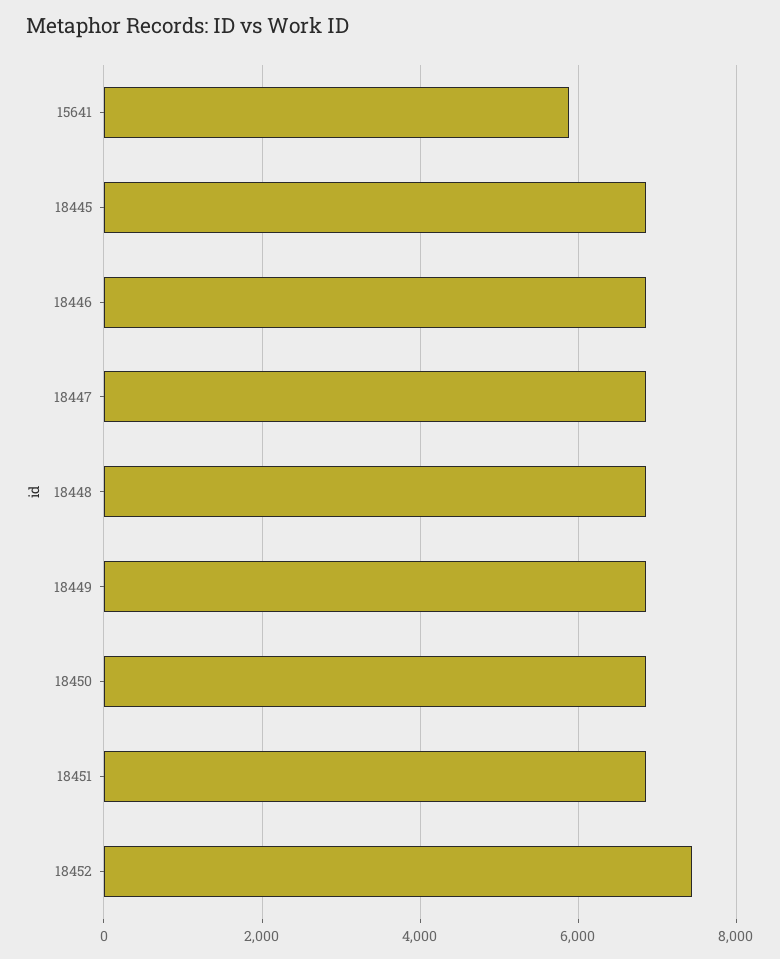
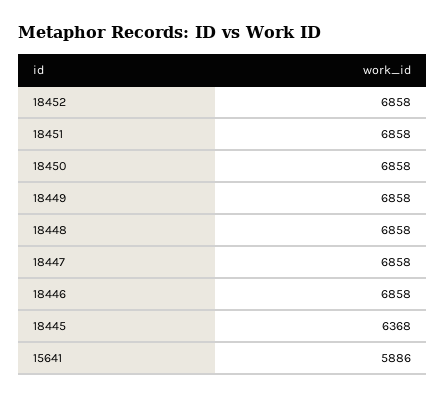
18445: 6800 -> 6368
18452: 7400 -> 6858

